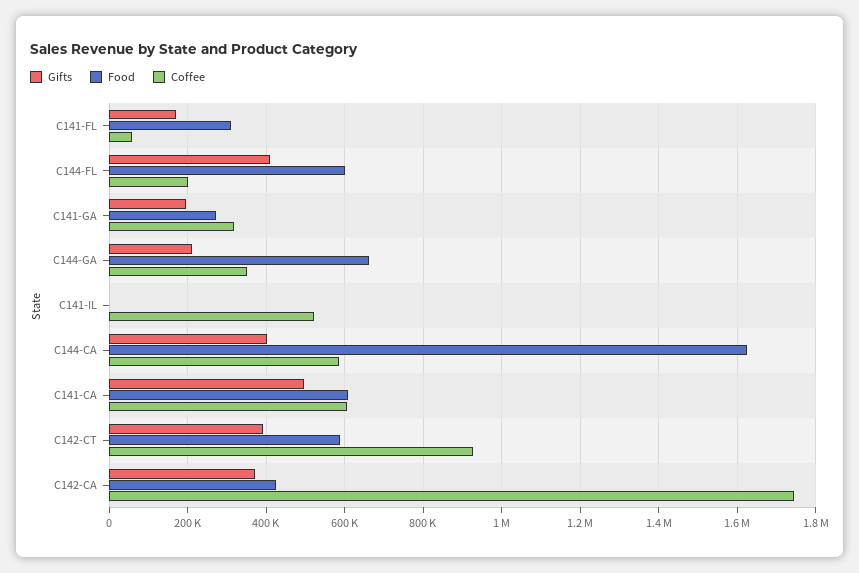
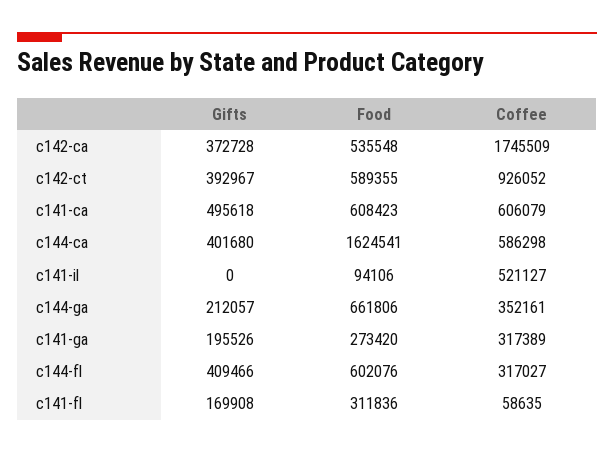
Coffee, C144-FL: 200000 -> 317027
Food, C141-IL: 0 -> 94106
Food, C142-CA: 420000 -> 535548

